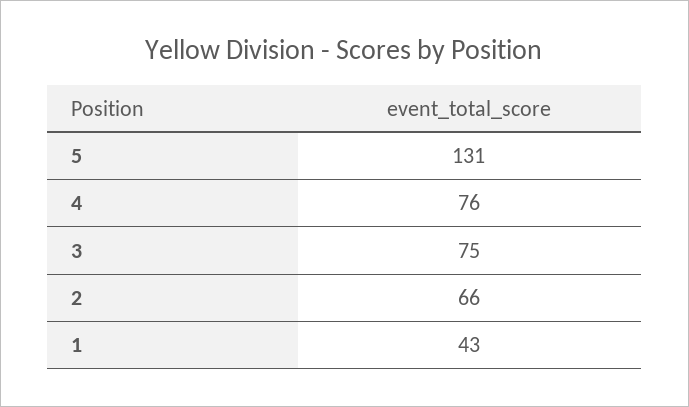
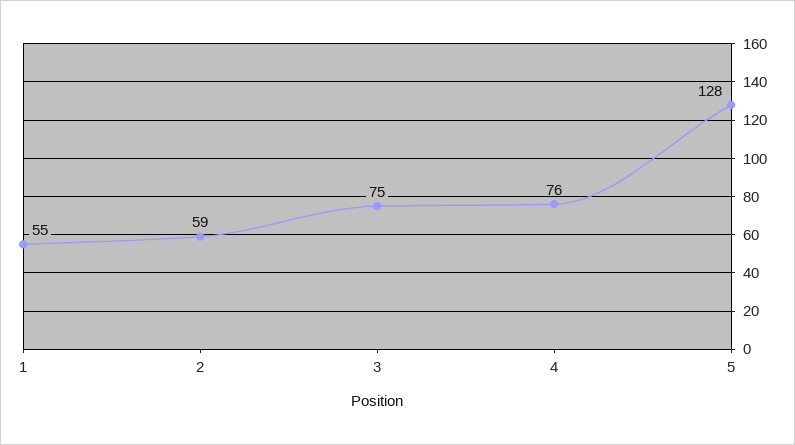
5: 131 -> 128
2: 66 -> 59
1: 43 -> 55

